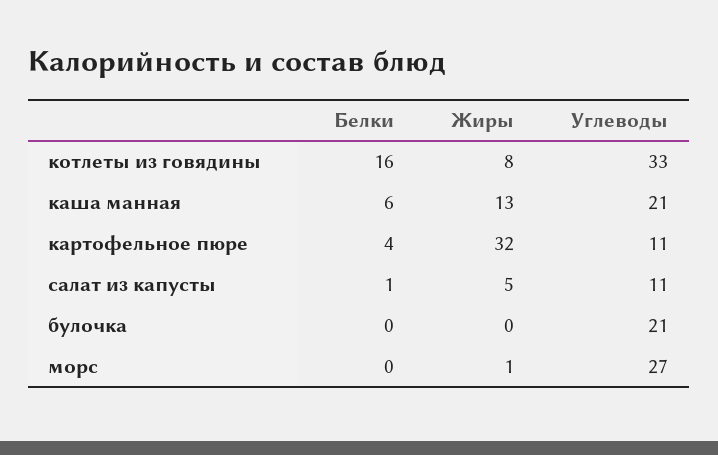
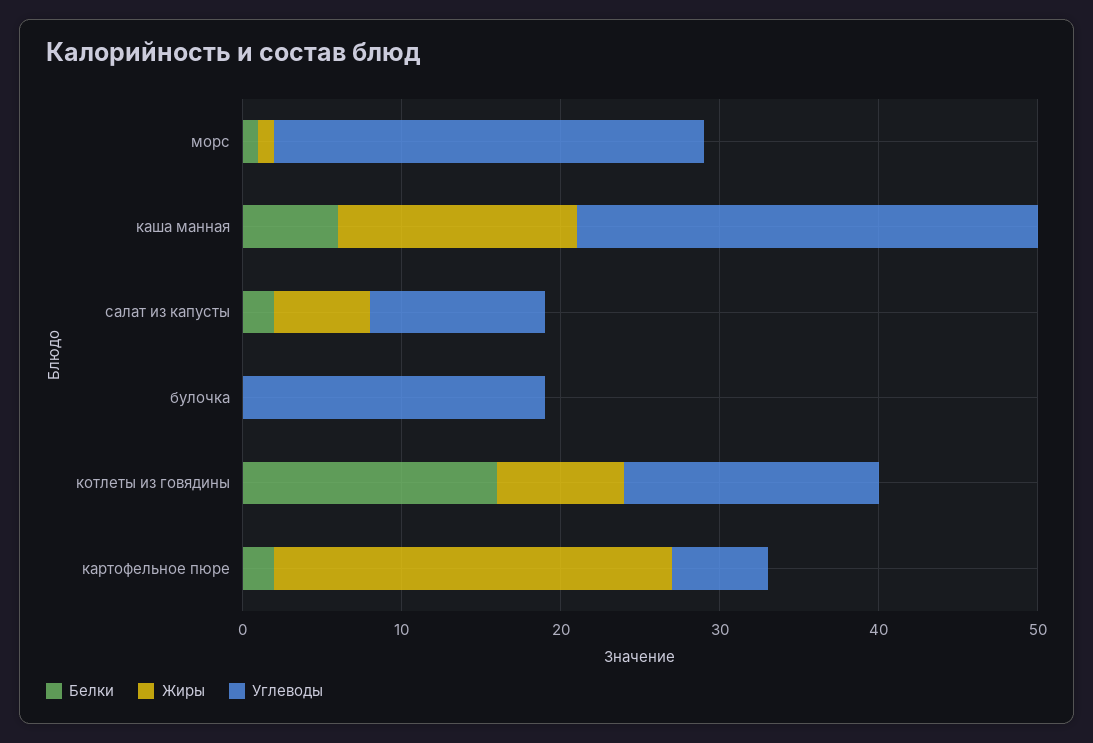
Углеводы, котлеты из говядины: 33 -> 16
Жиры, каша манная: 13 -> 15
Углеводы, каша манная: 21 -> 29
Белки, картофельное пюре: 4 -> 2
Жиры, картофельное пюре: 32 -> 25
Углеводы, картофельное пюре: 11 -> 6
Белки, салат из капусты: 1 -> 2
Жиры, салат из капусты: 5 -> 6
Углеводы, булочка: 21 -> 19
Белки, морс: 0 -> 1

